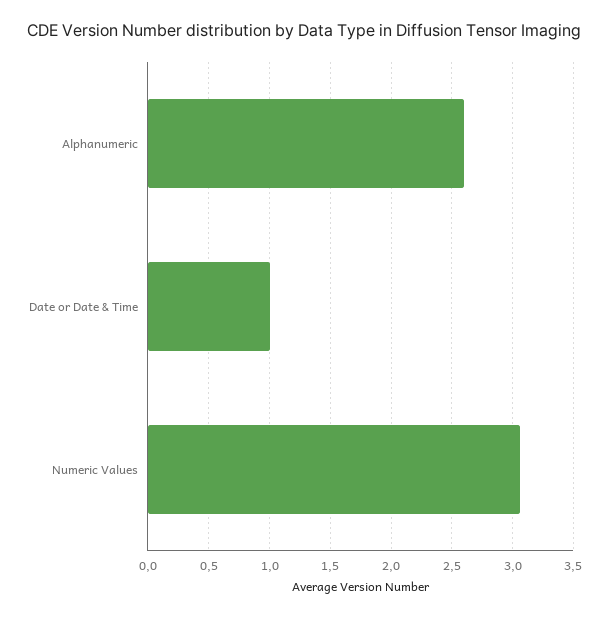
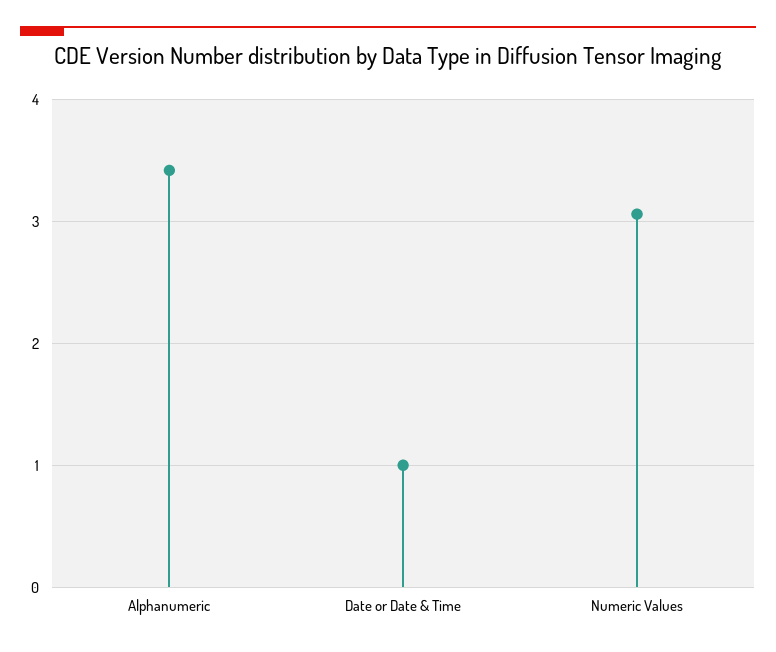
Alphanumeric: 2.6 -> 3.4

